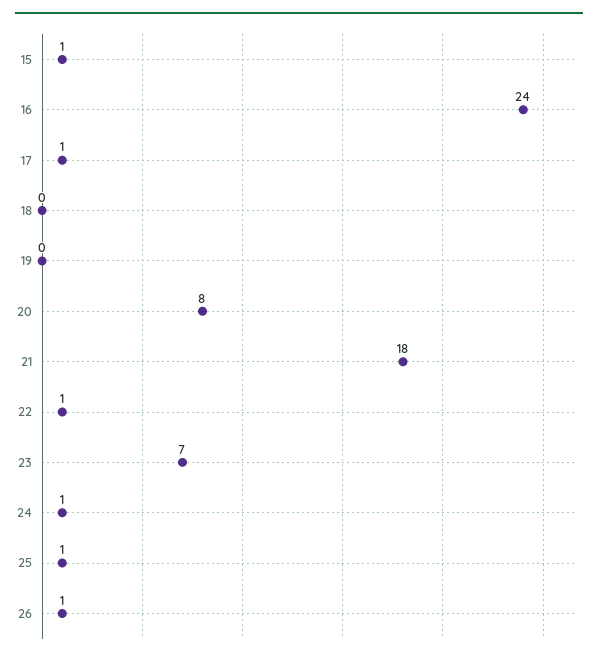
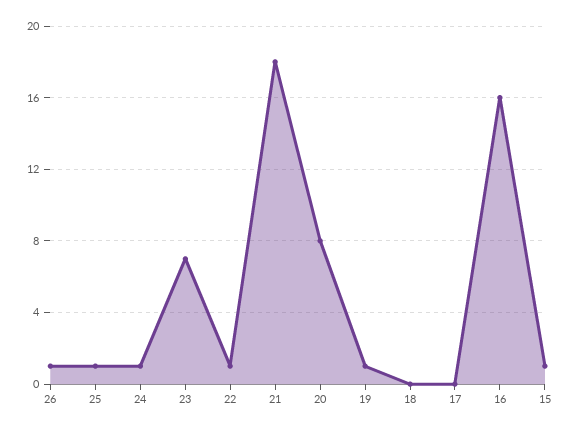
16: 24 -> 16
17: 1 -> 0
19: 0 -> 1

